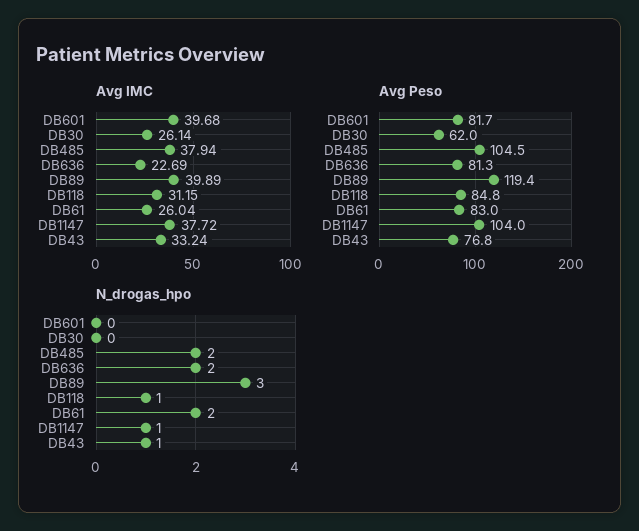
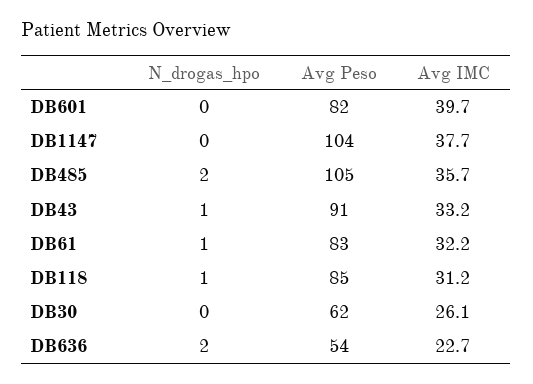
Avg IMC, DB485: 37.94 -> 35.7
Avg IMC, DB89: 39.89 -> none
Avg IMC, DB61: 26.04 -> 32.2
Avg Peso, DB636: 81.3 -> 54
Avg Peso, DB89: 119.4 -> none
Avg Peso, DB43: 76.8 -> 91
N_drogas_hpo, DB89: 3 -> none
N_drogas_hpo, DB61: 2 -> 1
N_drogas_hpo, DB1147: 1 -> 0

